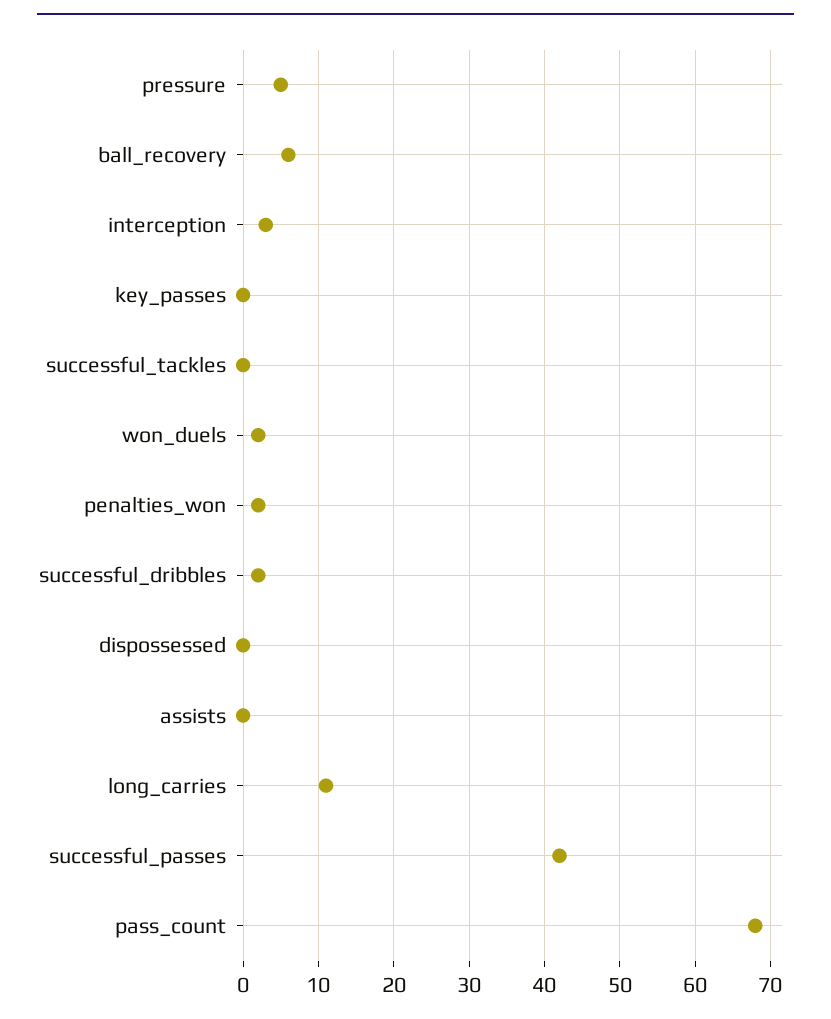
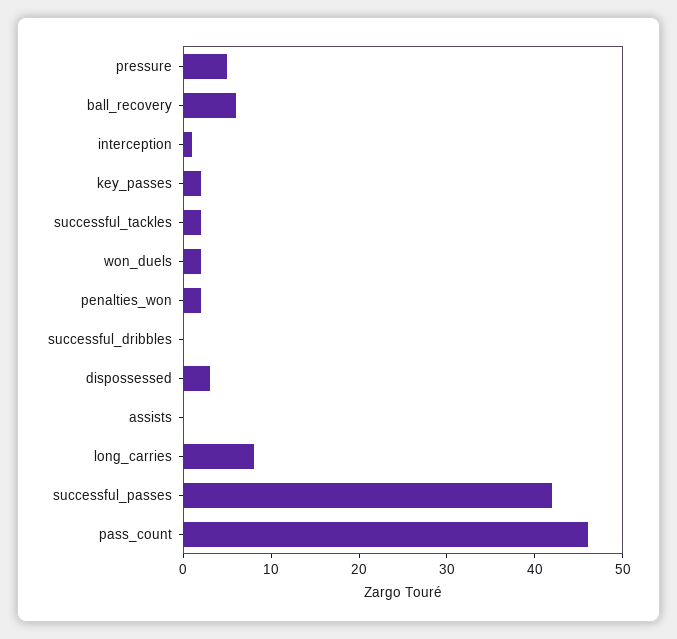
interception: 3 -> 1
key_passes: 0 -> 2
successful_tackles: 0 -> 2
successful_dribbles: 2 -> 0
dispossessed: 0 -> 3
long_carries: 11 -> 8
pass_count: 68 -> 46

